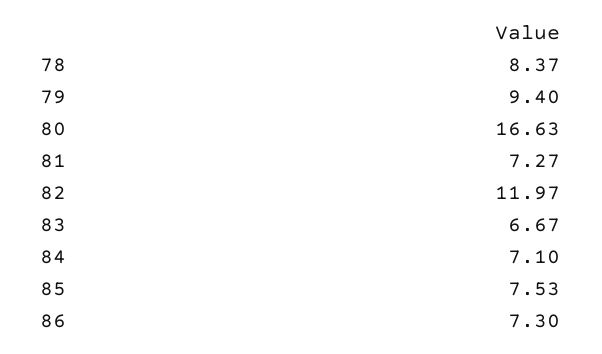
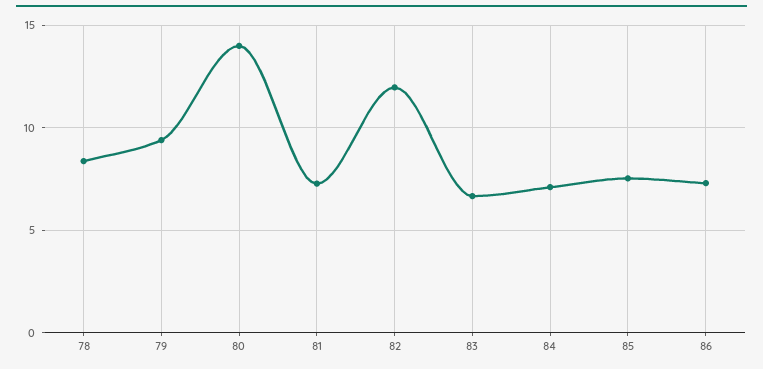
80: 16.63 -> 14

